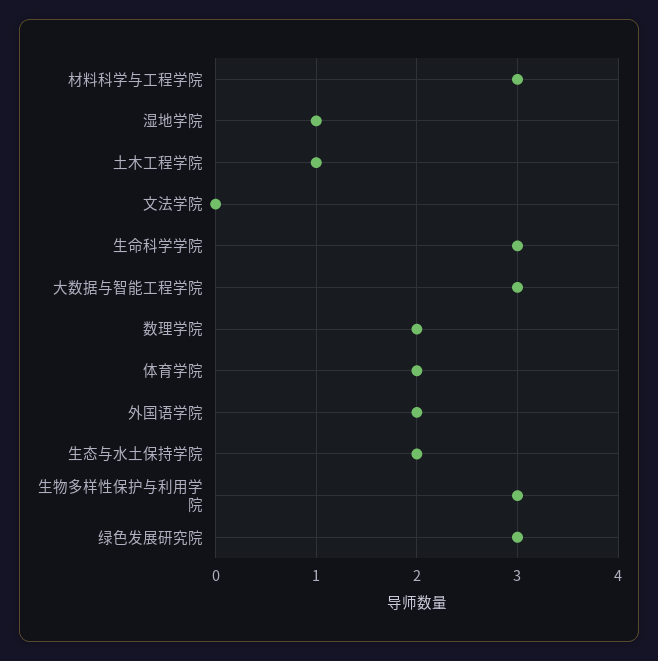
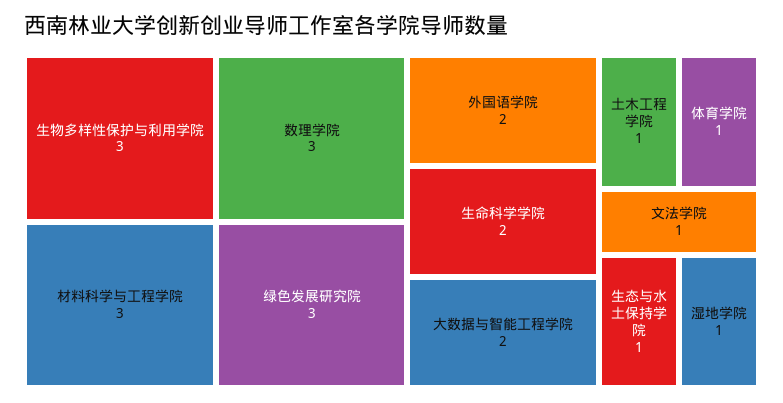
文法学院: 0 -> 1
生命科学学院: 3 -> 2
大数据与智能工程学院: 3 -> 2
数理学院: 2 -> 3
体育学院: 2 -> 1
生态与水土保持学院: 2 -> 1

